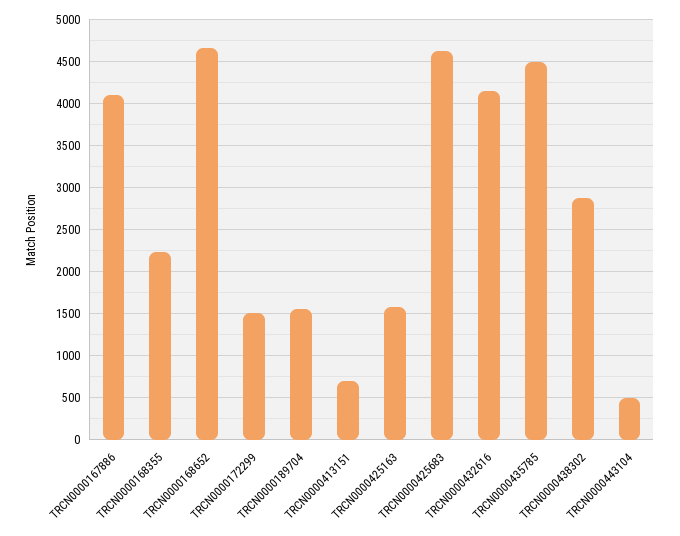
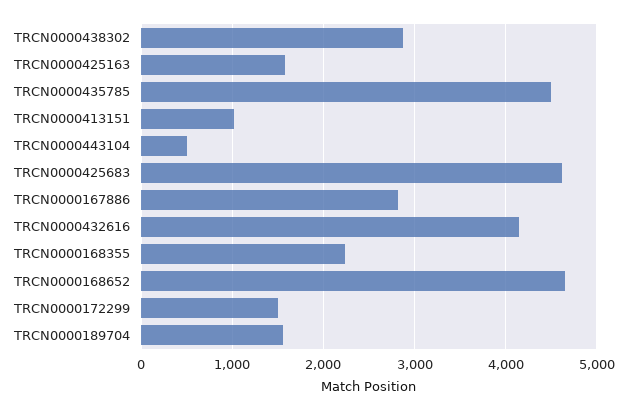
TRCN0000167886: 4100 -> 2800
TRCN0000413151: 700 -> 1000

